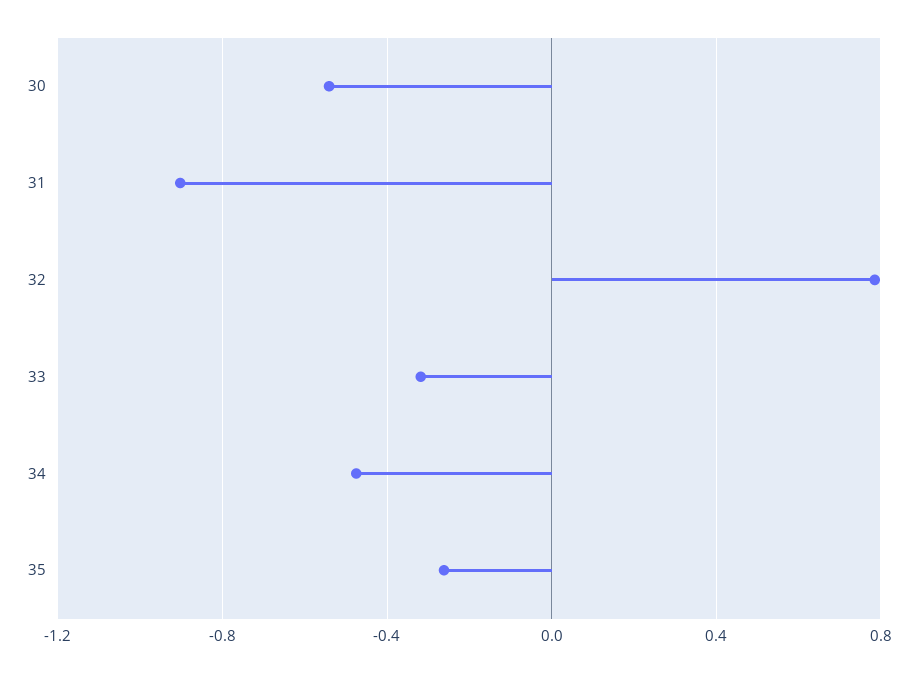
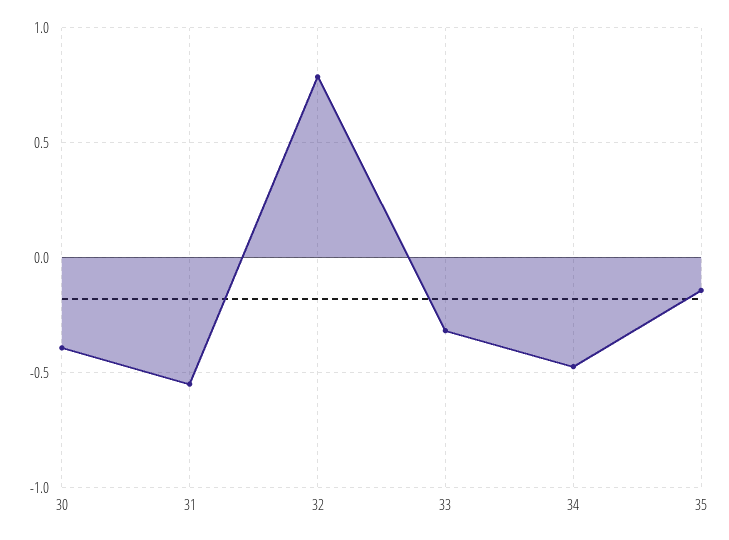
30: -0.55 -> -0.4
31: -0.9 -> -0.55
35: -0.25 -> -0.15

